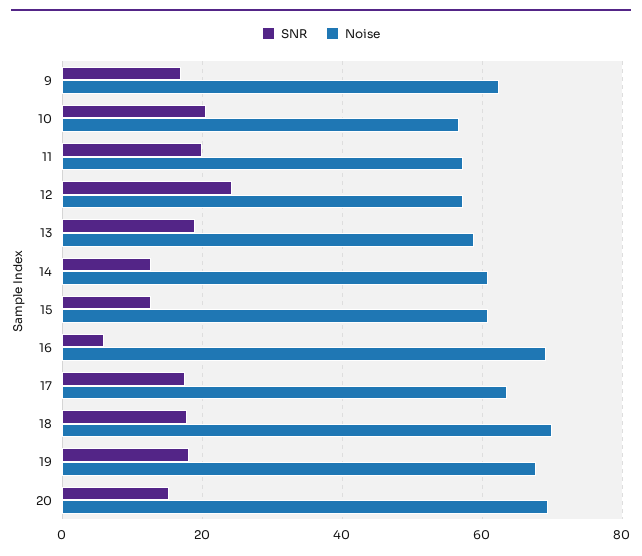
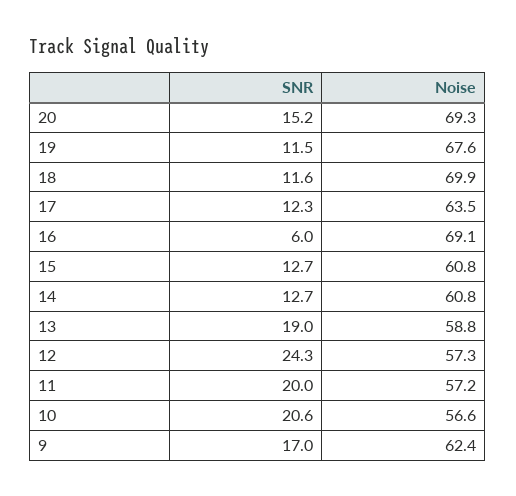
SNR, 17: 18 -> 12.3
SNR, 18: 18 -> 11.6
SNR, 19: 18 -> 11.5

